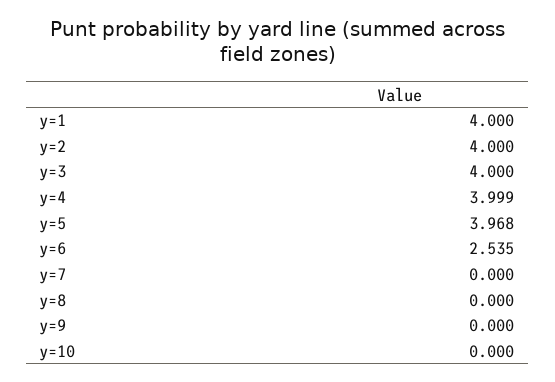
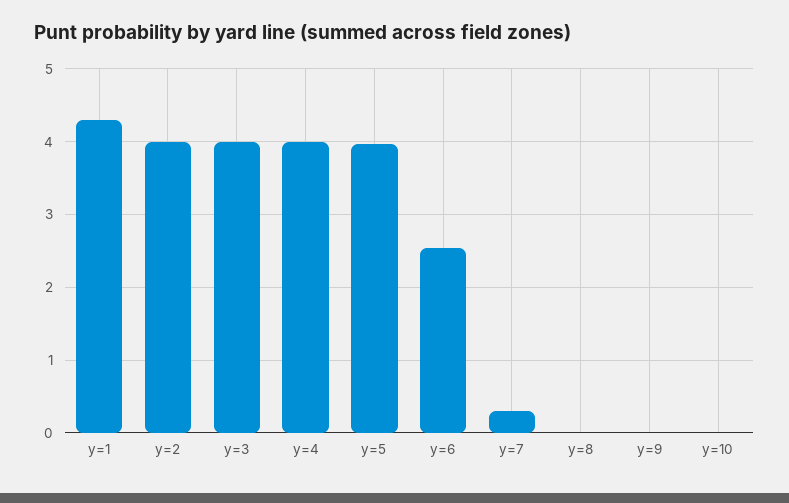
y=1: 4 -> 4.3
y=7: 0 -> 0.3

